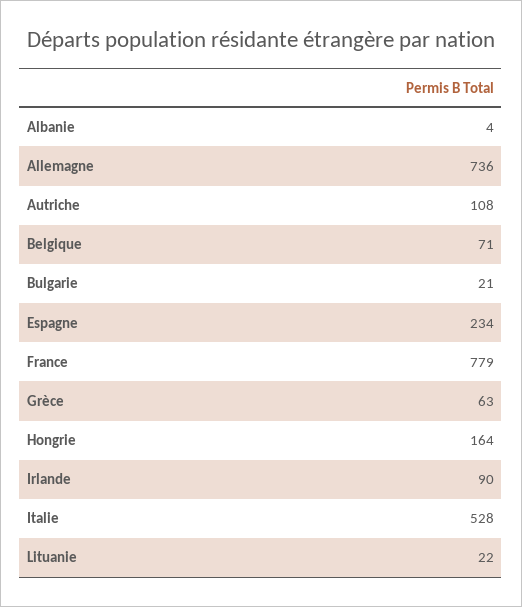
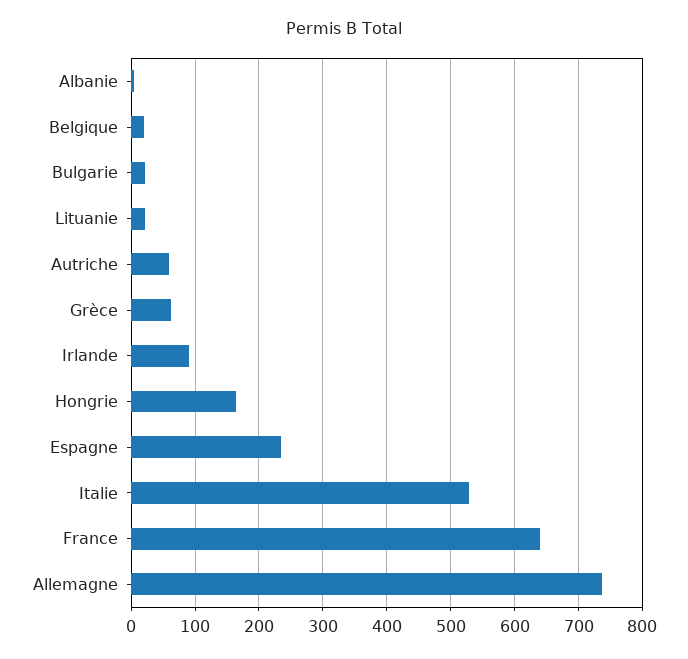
Autriche: 108 -> 60
Belgique: 71 -> 20
France: 779 -> 640

